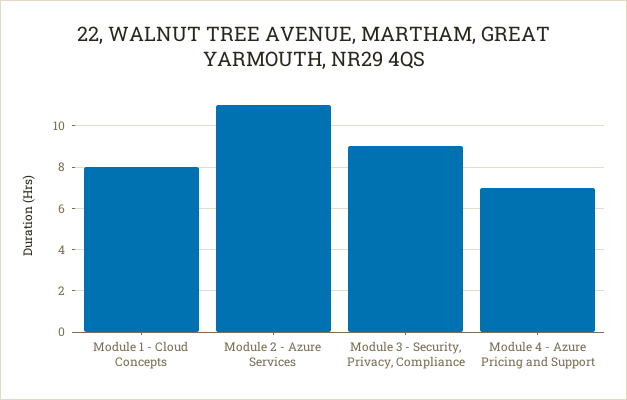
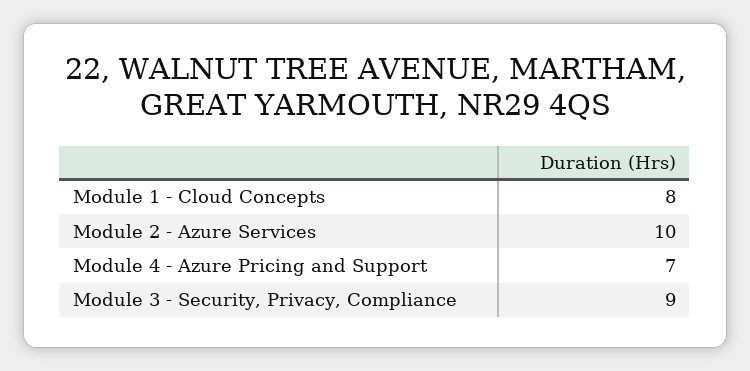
Module 2 - Azure Services: 11 -> 10

